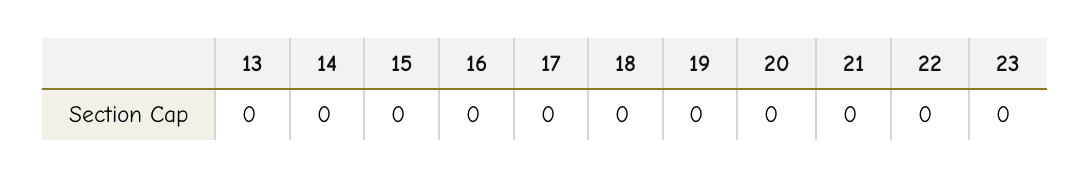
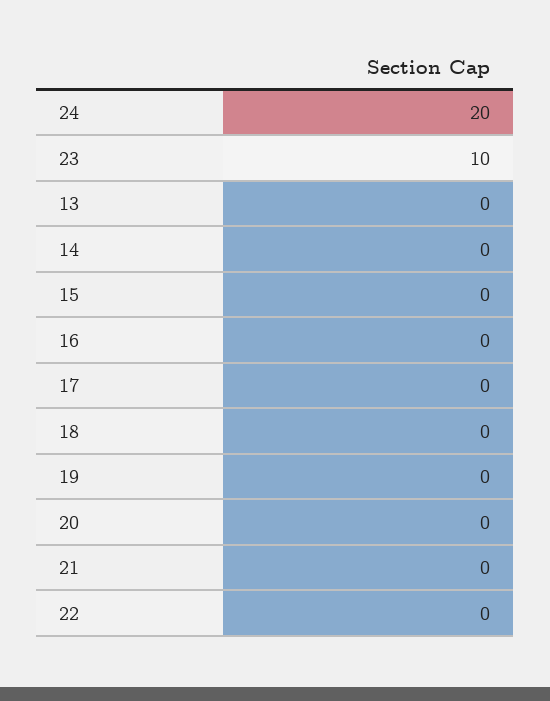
23: 0 -> 10
24: none -> 20

